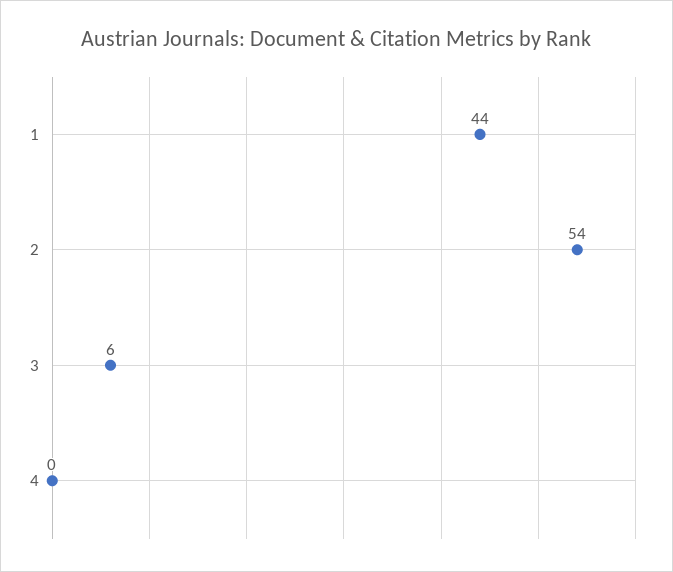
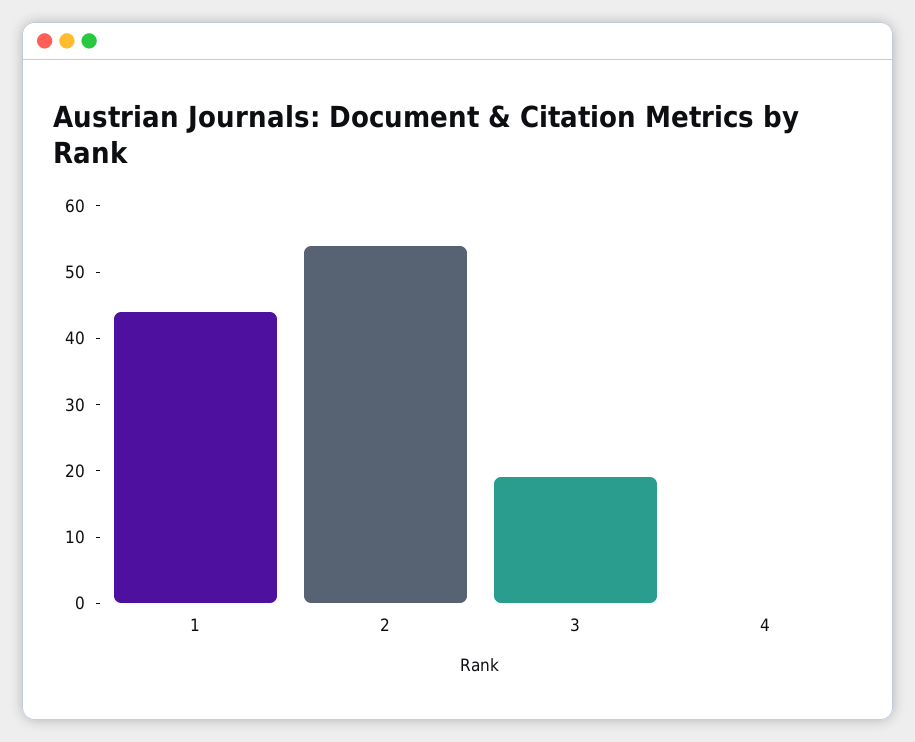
3: 6 -> 20

